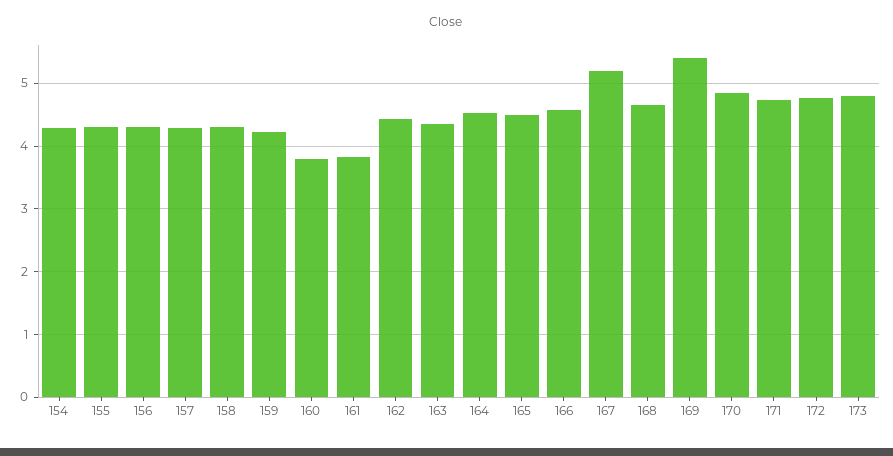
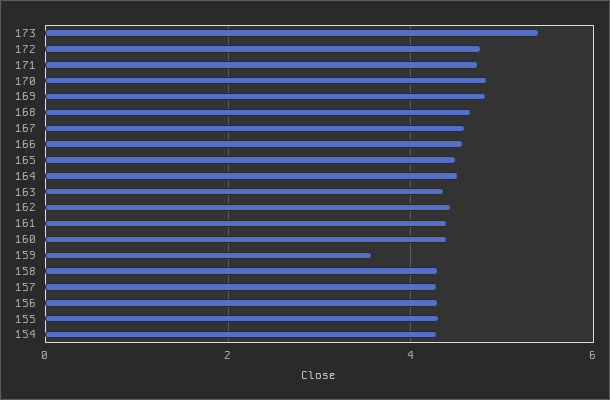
159: 4.2 -> 3.6
160: 3.8 -> 4.4
161: 3.8 -> 4.4
167: 5.2 -> 4.6
169: 5.4 -> 4.8
173: 4.8 -> 5.4

